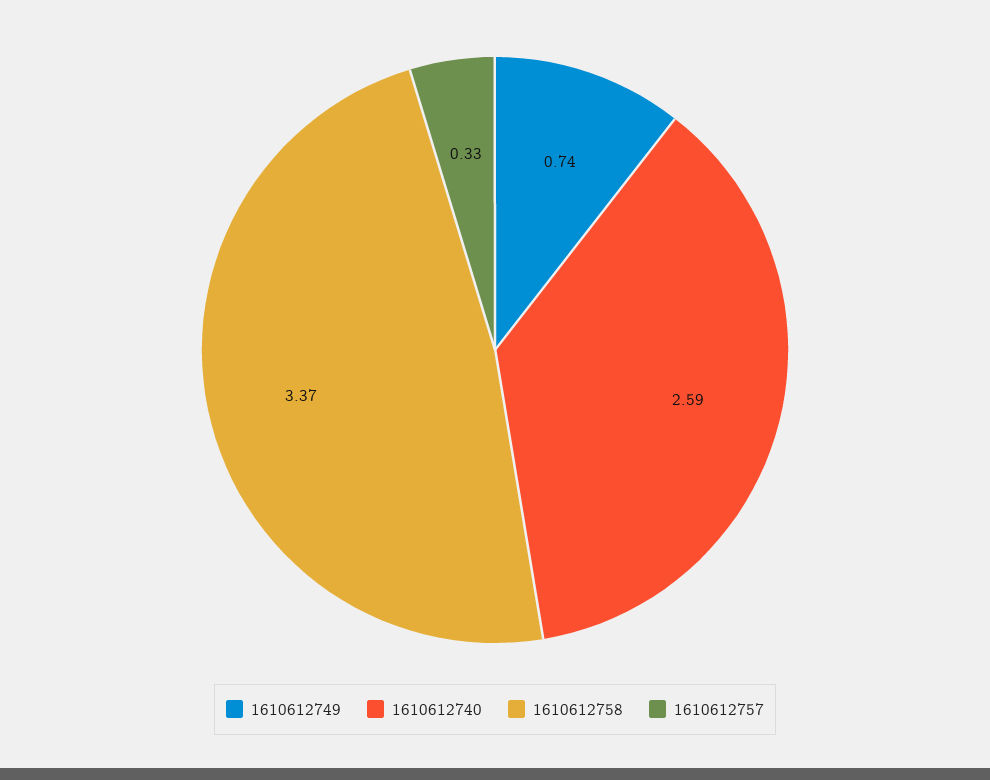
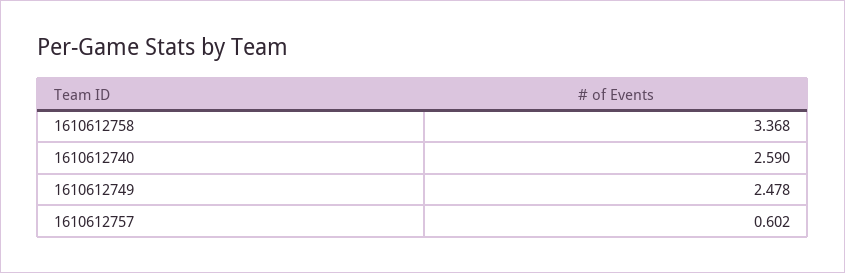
1610612749: 0.74 -> 2.478
1610612757: 0.33 -> 0.602

